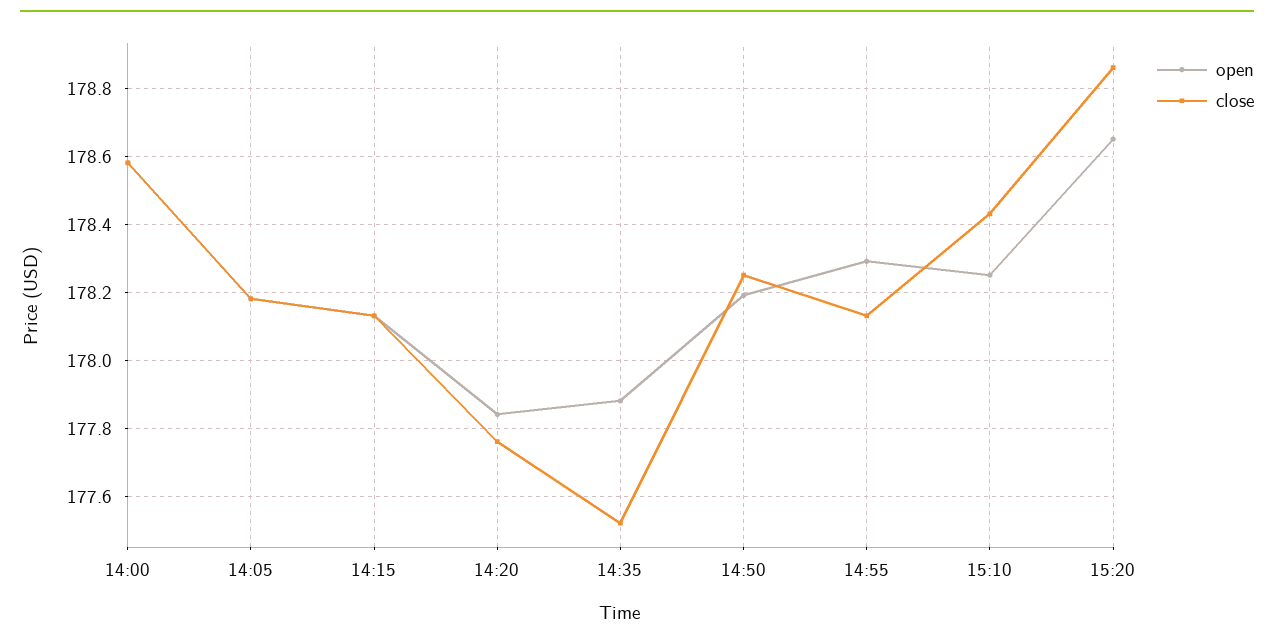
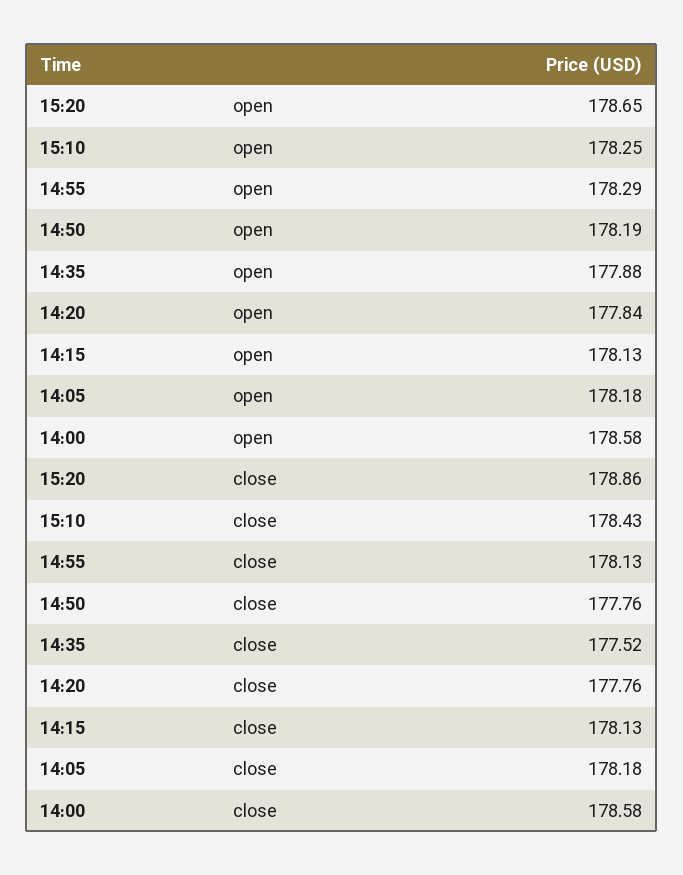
close, 14:50: 178.25 -> 177.76

